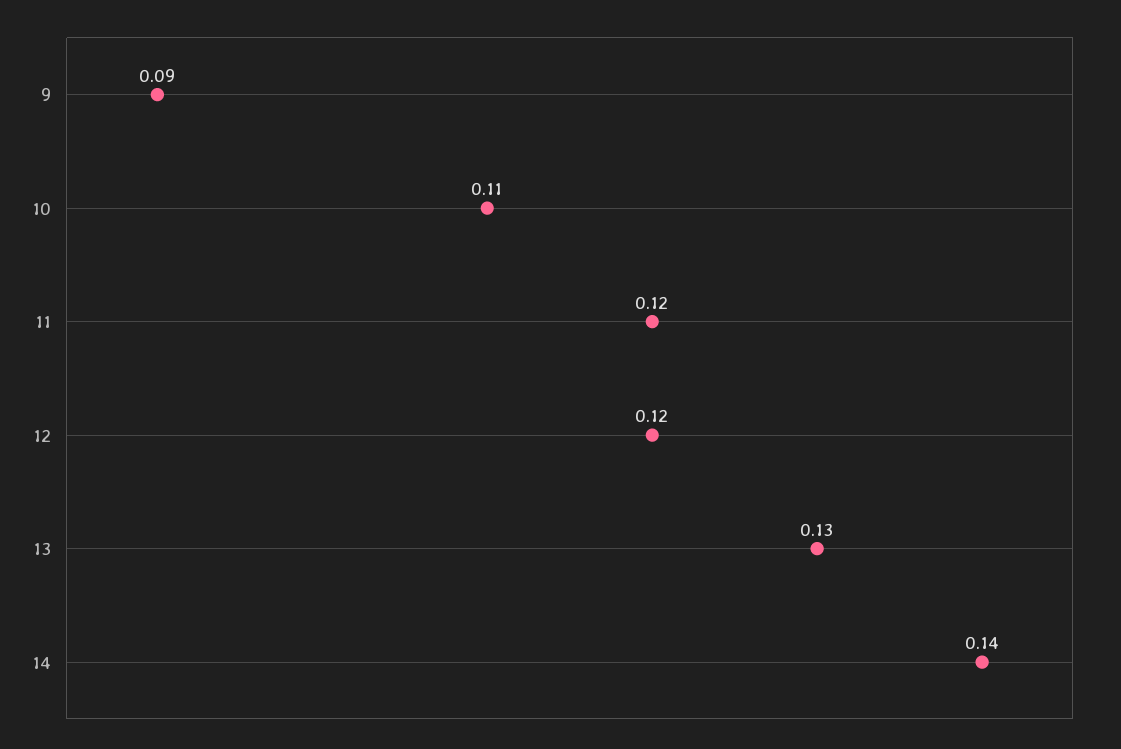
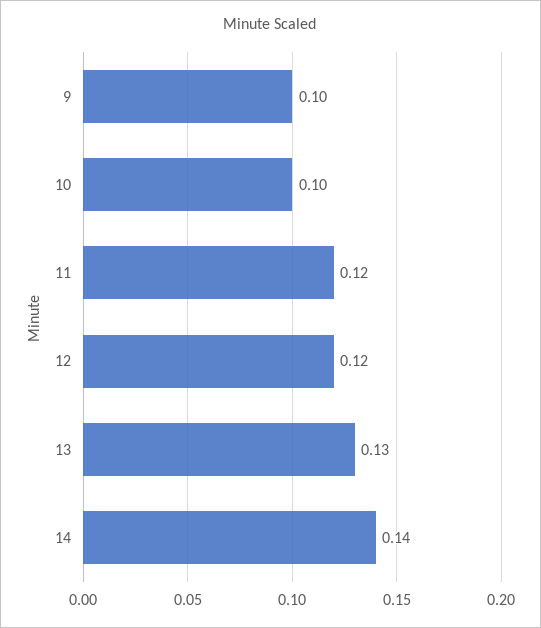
9: 0.09 -> 0.1
10: 0.11 -> 0.1

